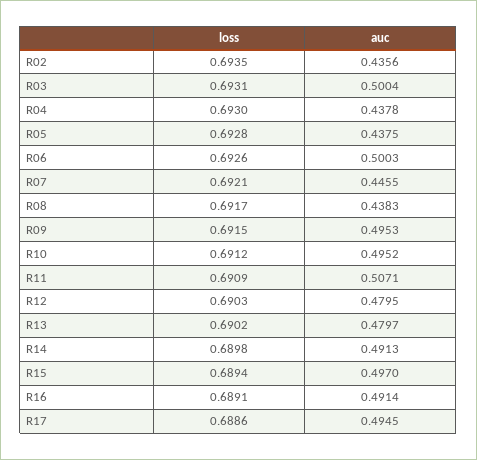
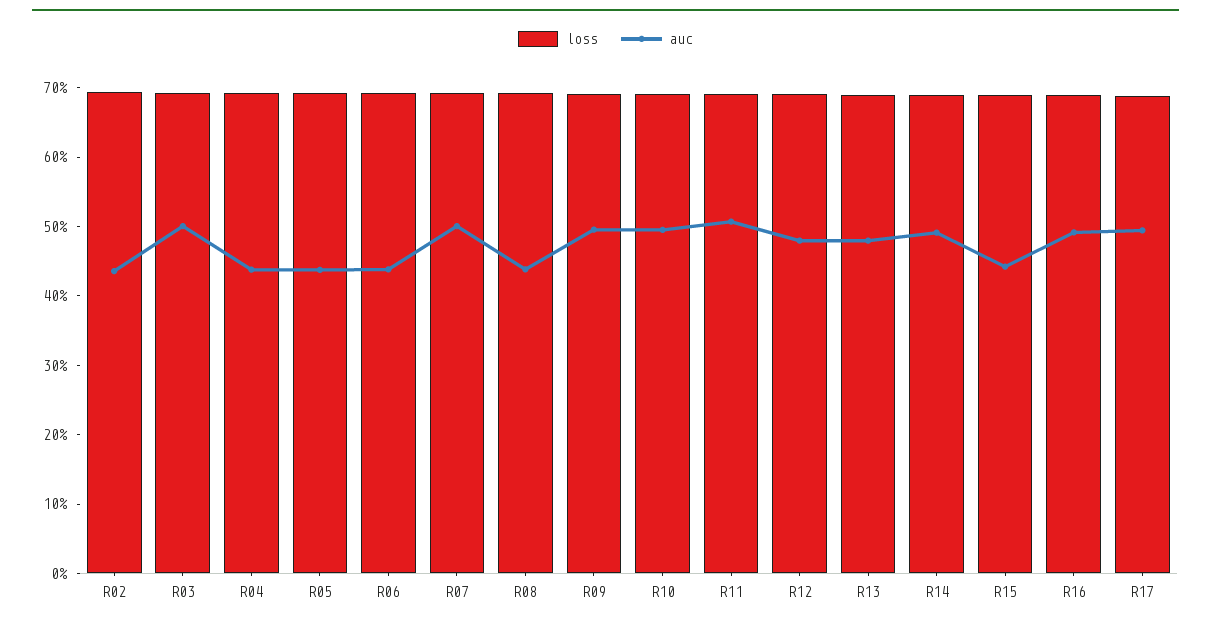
auc, R06: 0.5003 -> 0.44
auc, R07: 0.4455 -> 0.5
auc, R15: 0.497 -> 0.44

